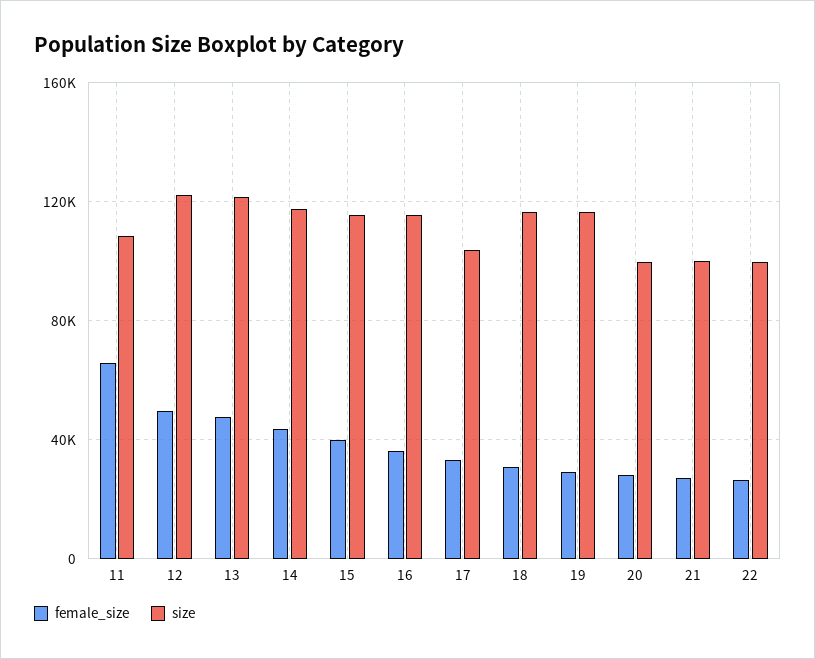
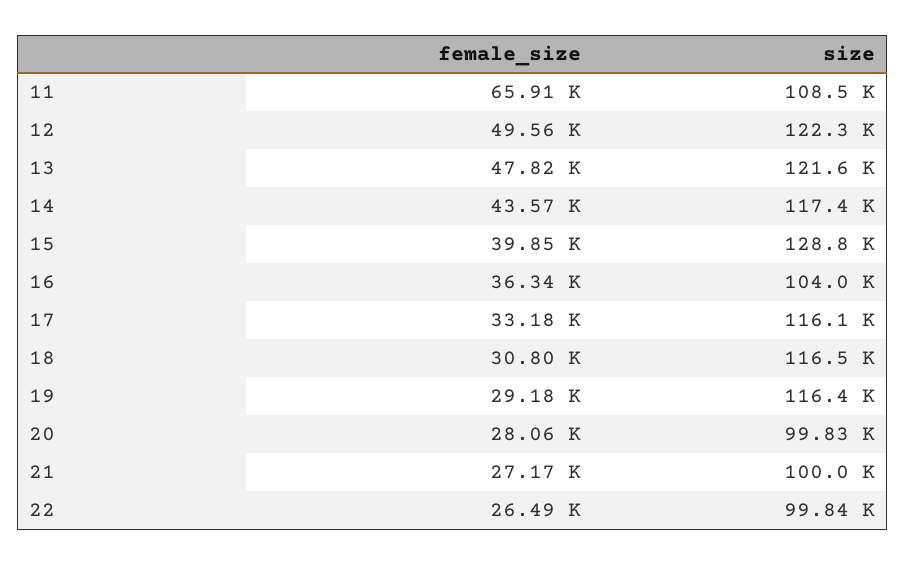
size, 15: 115000 -> 128800
size, 16: 115000 -> 104000
size, 17: 105000 -> 116100

